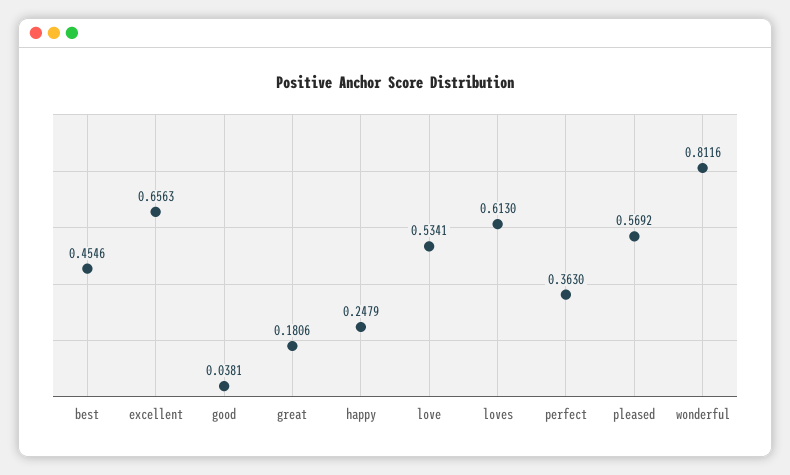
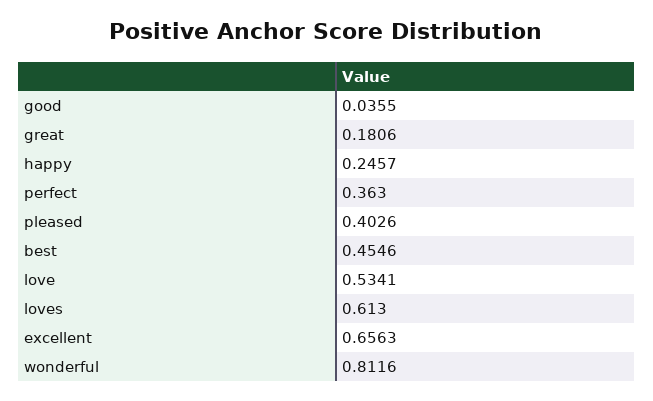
good: 0.0381 -> 0.0355
happy: 0.2479 -> 0.2457
pleased: 0.5692 -> 0.4026

